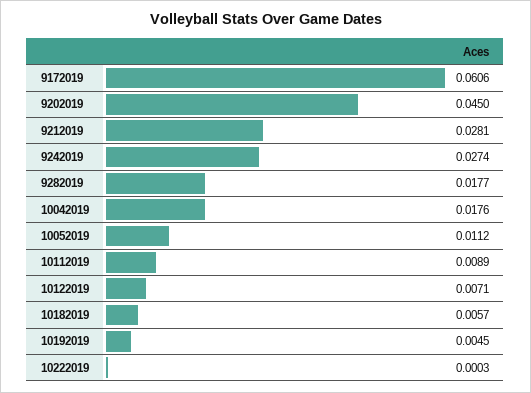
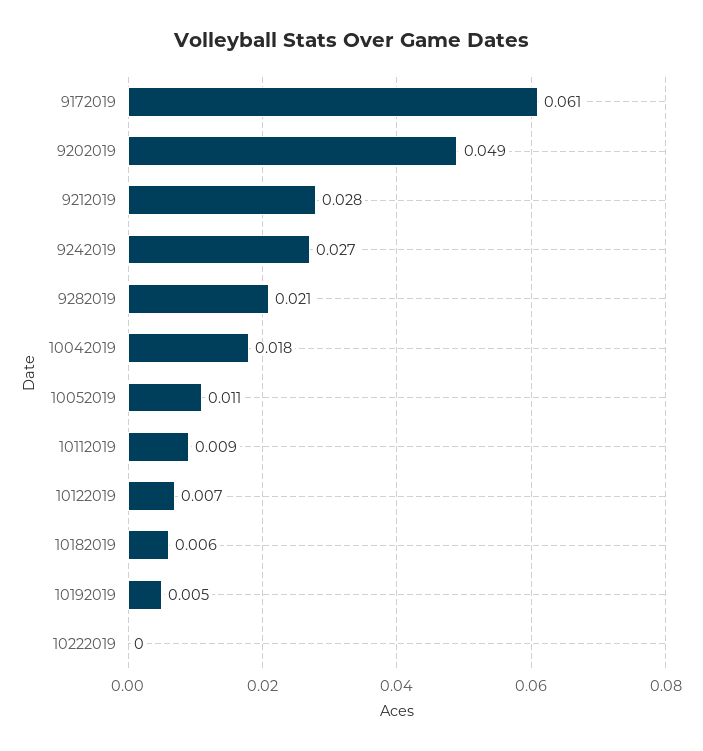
9202019: 0.045 -> 0.049
9282019: 0.0177 -> 0.021

